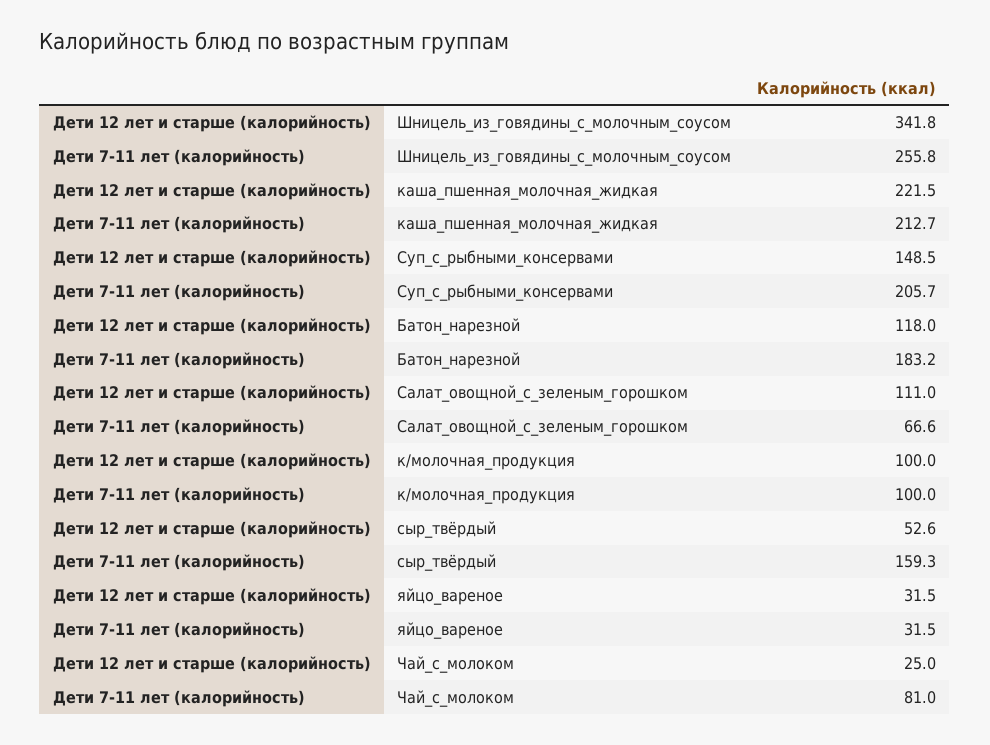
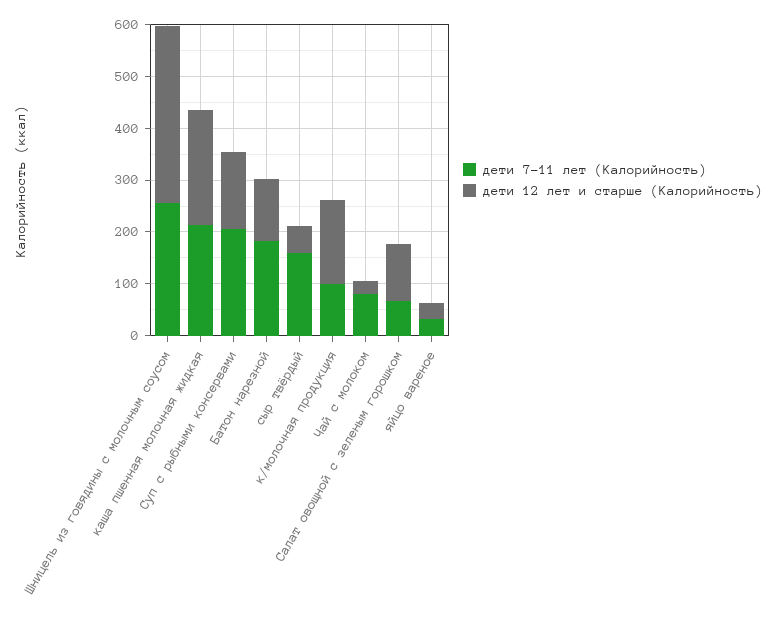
Дети 12 лет и старше (калорийность), к/молочная_продукция: 100 -> 160

